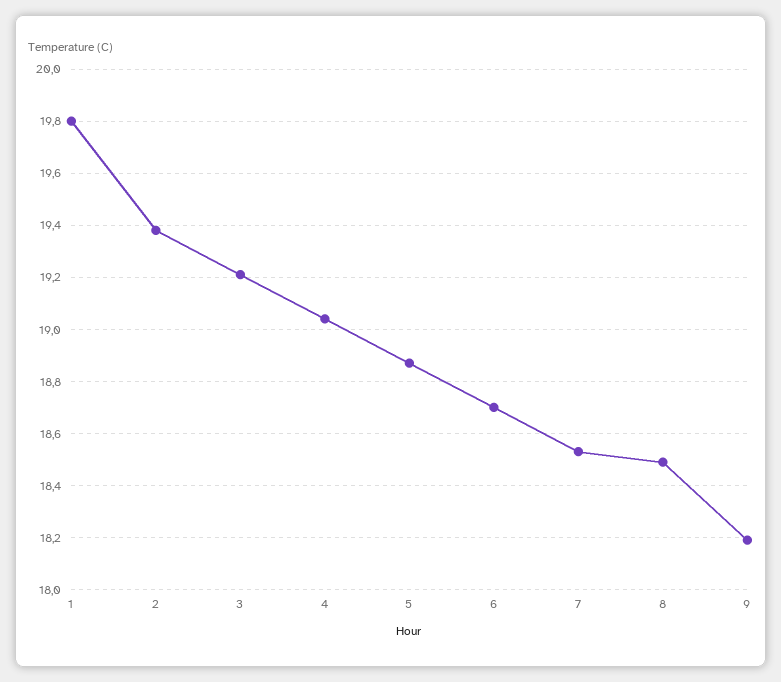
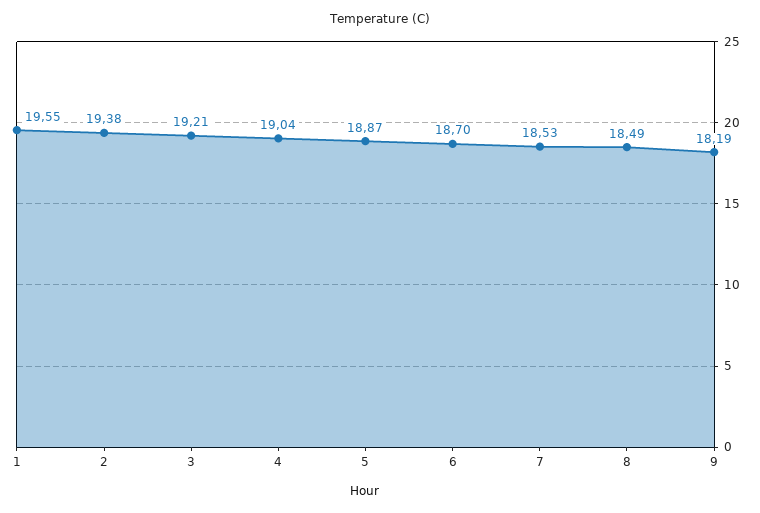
1: 19.8 -> 19.55

